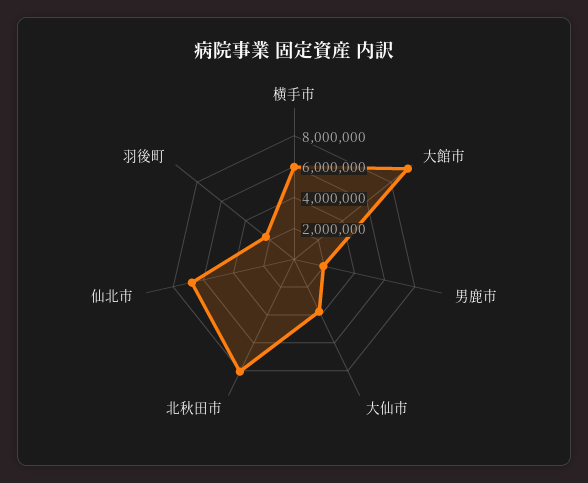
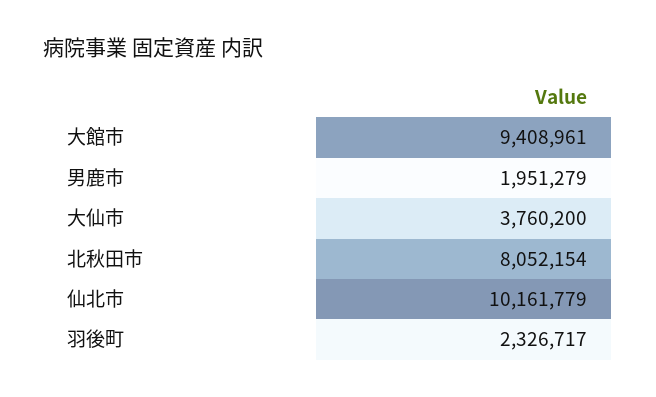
横手市: 6000000 -> none
仙北市: 7000000 -> 10161779

